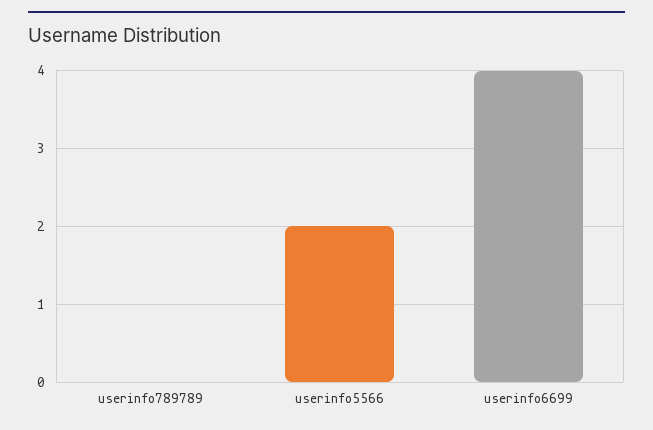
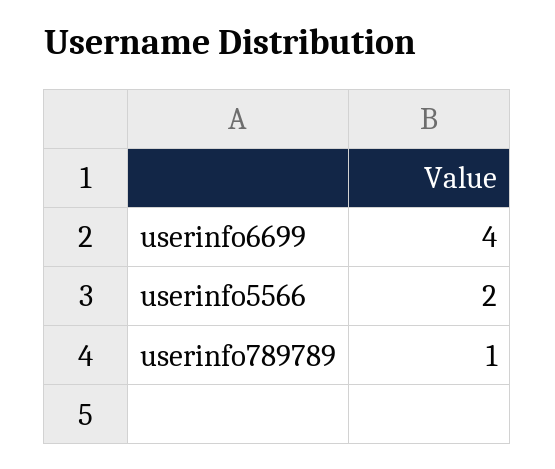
userinfo789789: 0 -> 1

